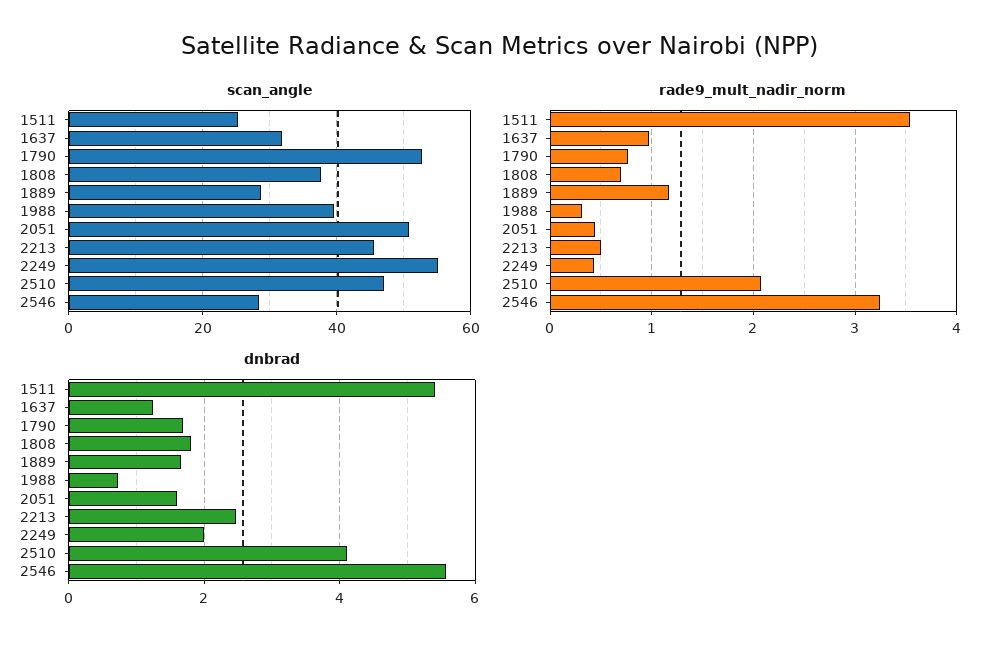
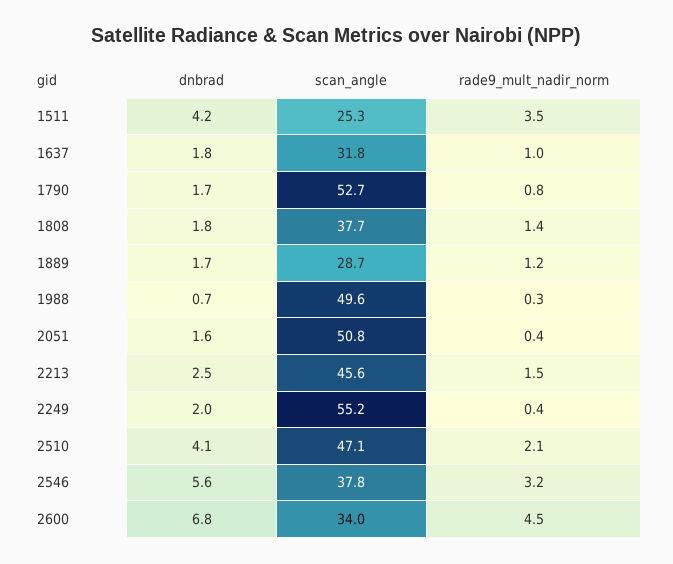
scan_angle, 1988: 40 -> 49.6
scan_angle, 2546: 28 -> 37.8
rade9_mult_nadir_norm, 1808: 0.7 -> 1.4
rade9_mult_nadir_norm, 2213: 0.5 -> 1.5
dnbrad, 1511: 5.4 -> 4.2
dnbrad, 1637: 1.2 -> 1.8
dnbrad, 2600: none -> 6.8
scan_angle, 2600: none -> 34
rade9_mult_nadir_norm, 2600: none -> 4.5

